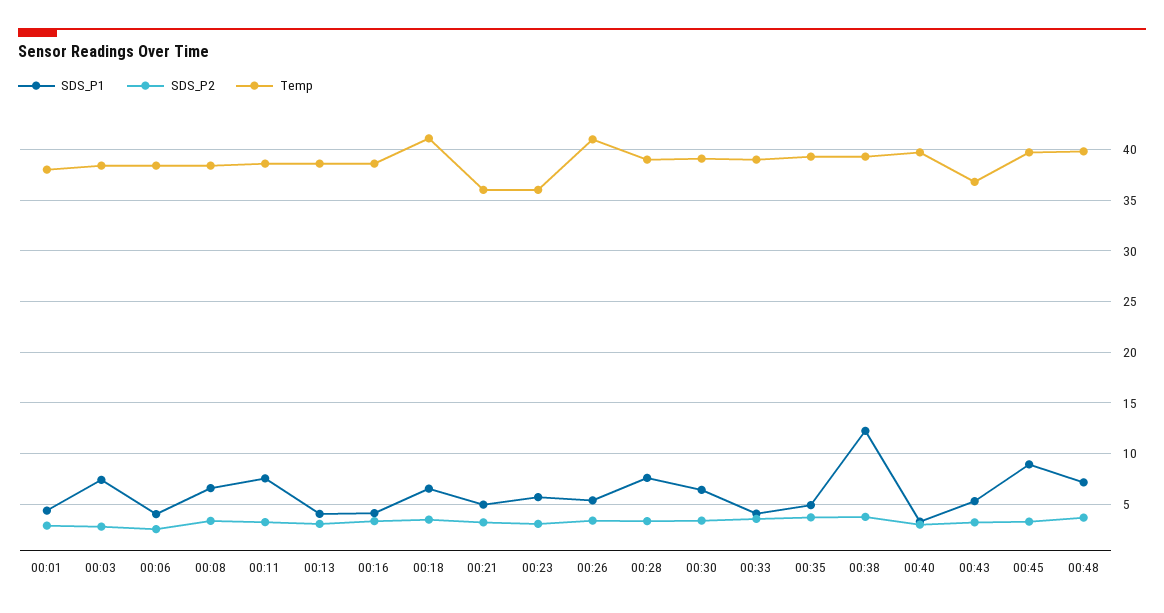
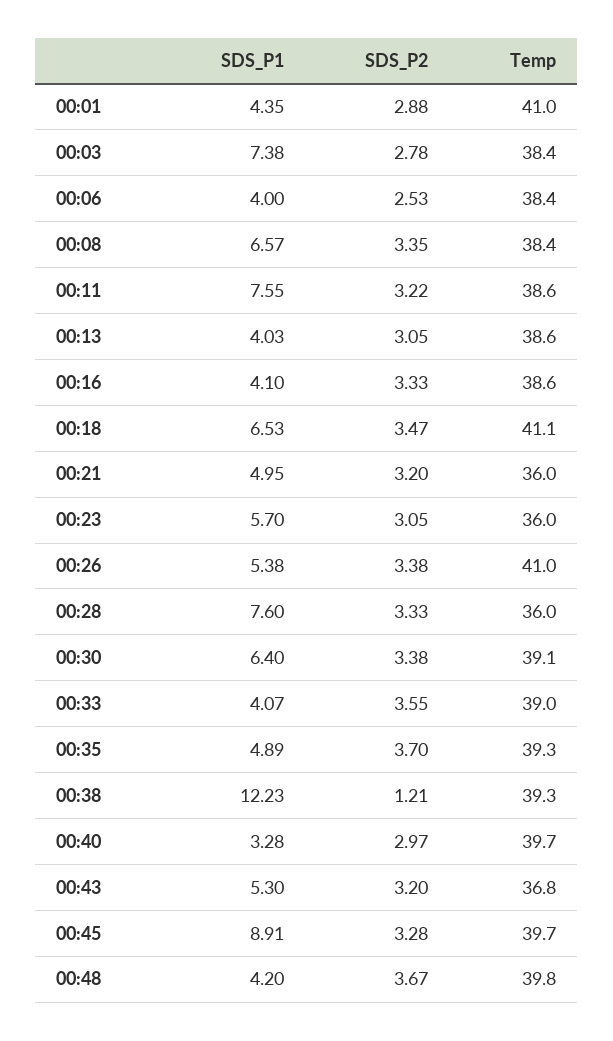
Temp, 00:01: 38 -> 41
Temp, 00:28: 39 -> 36
SDS_P2, 00:38: 4 -> 1.21
SDS_P1, 00:48: 7 -> 4.2

